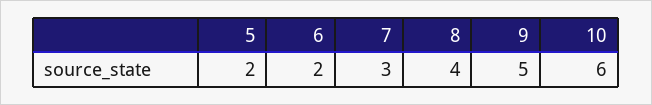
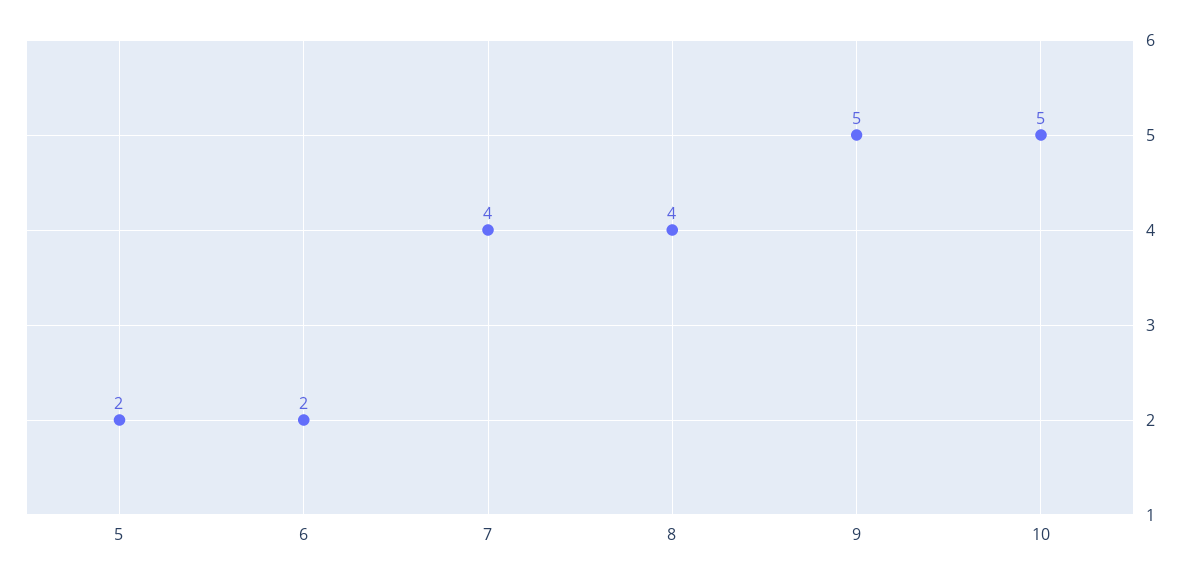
7: 3 -> 4
10: 6 -> 5

